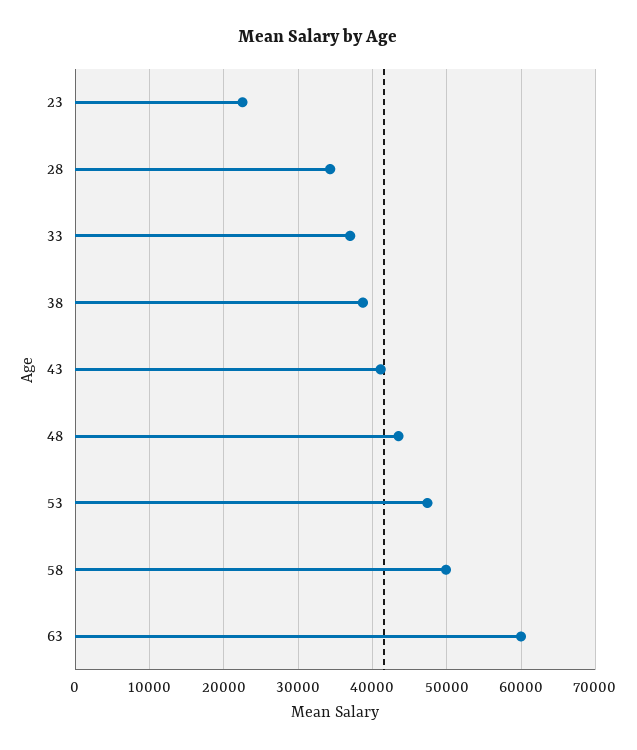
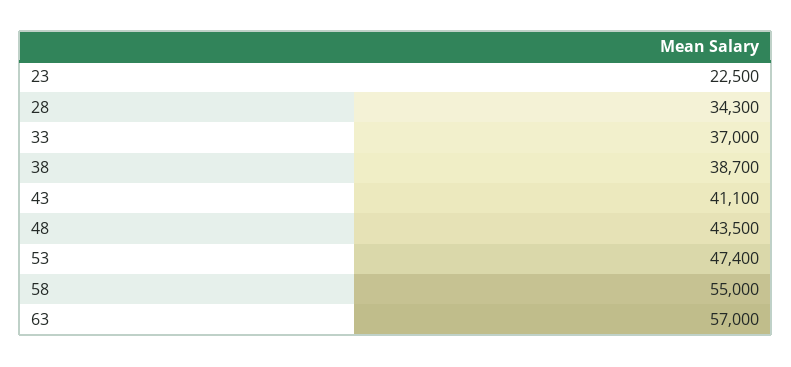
58: 50000 -> 55000
63: 60000 -> 57000

